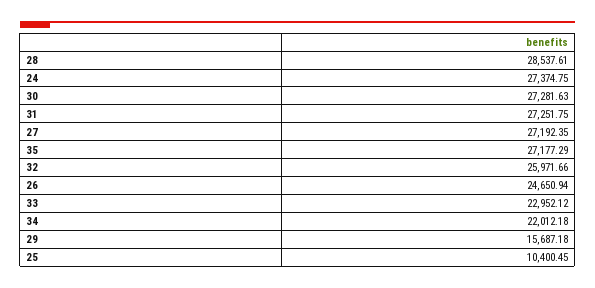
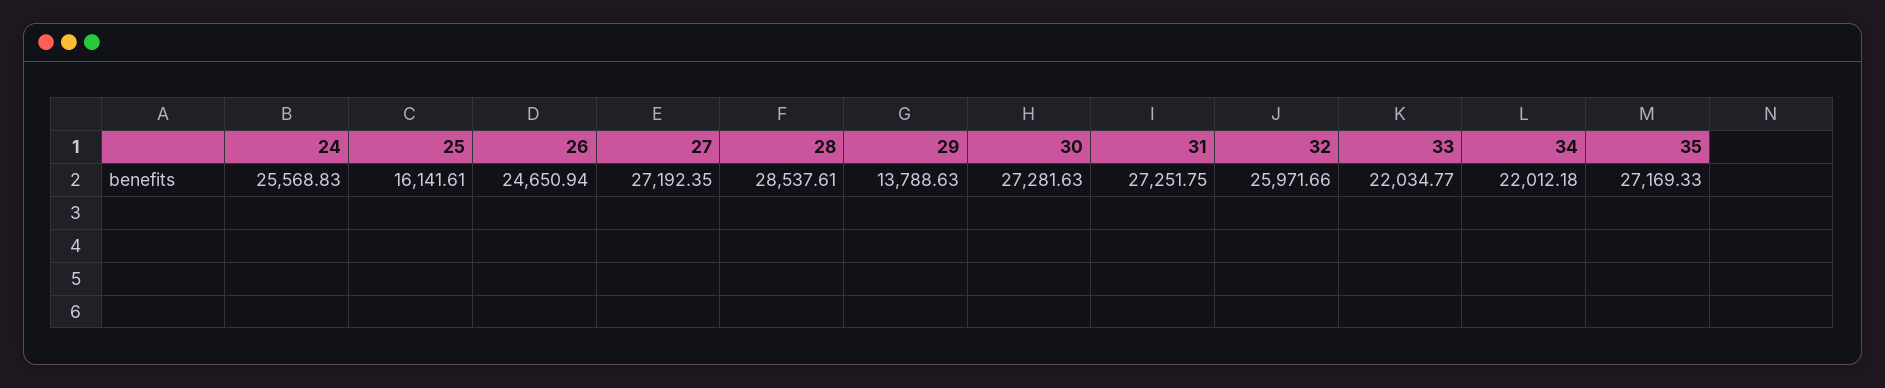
24: 27374.75 -> 25568.83
35: 27177.29 -> 27169.33
33: 22952.12 -> 22034.77
29: 15687.18 -> 13788.63
25: 10400.45 -> 16141.61

